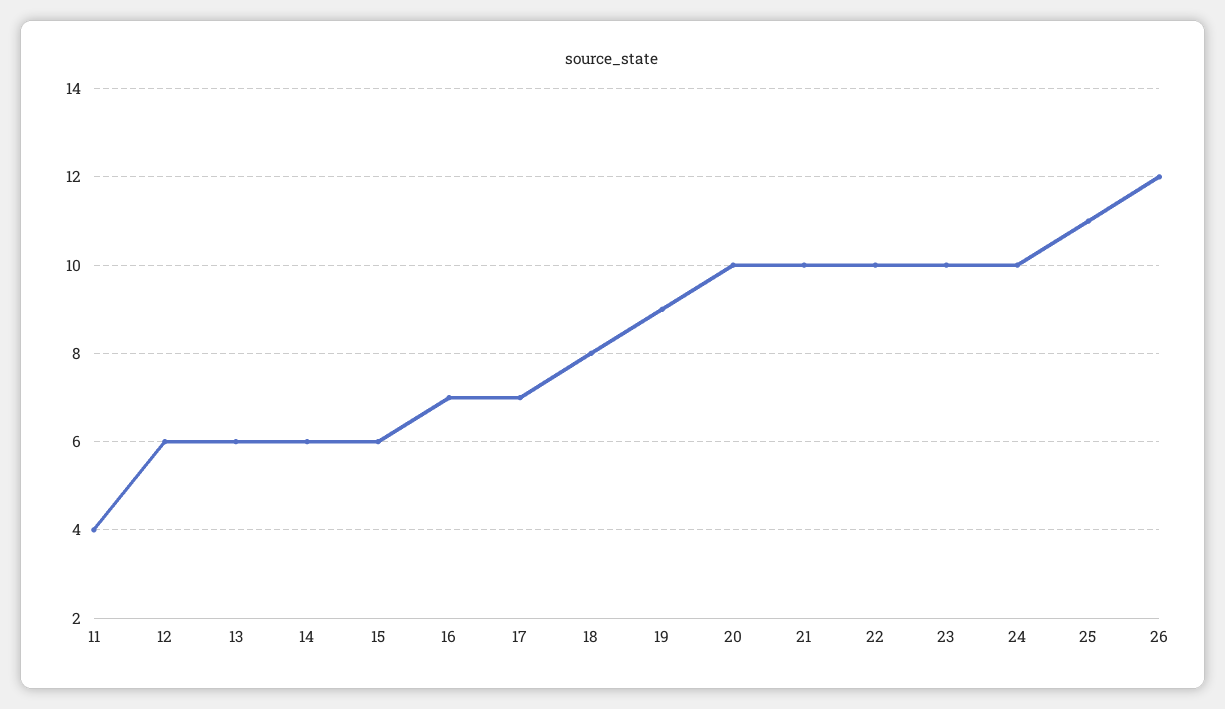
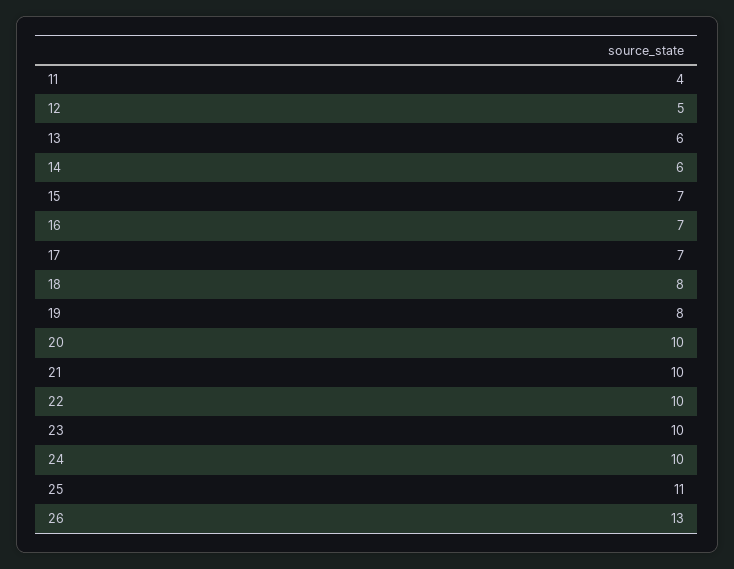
12: 6 -> 5
15: 6 -> 7
19: 9 -> 8
26: 12 -> 13

